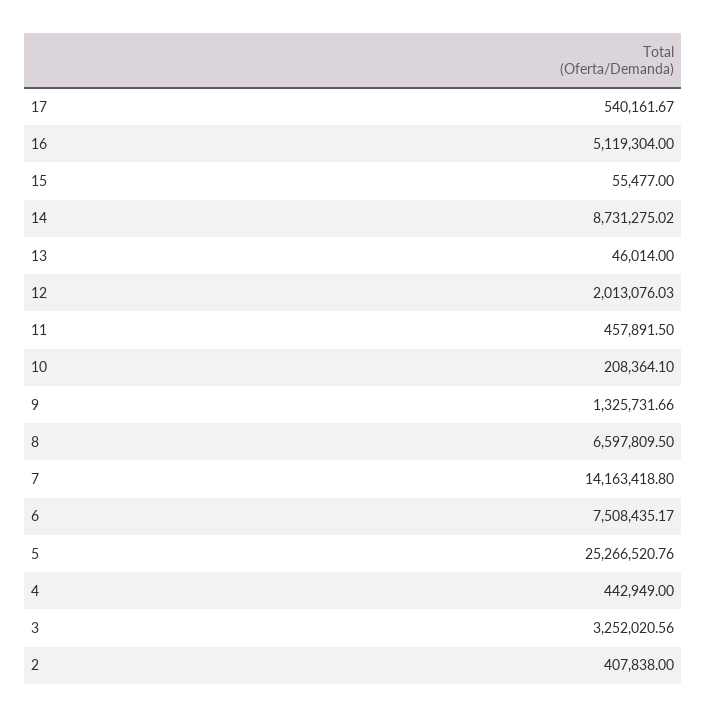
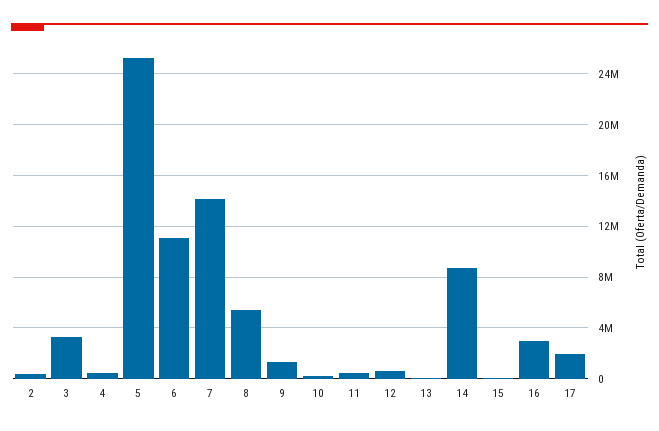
17: 540161.67 -> 2000000
16: 5119304 -> 3000000
12: 2013076.03 -> 500000
8: 6597809.5 -> 5500000
6: 7508435.17 -> 11000000

